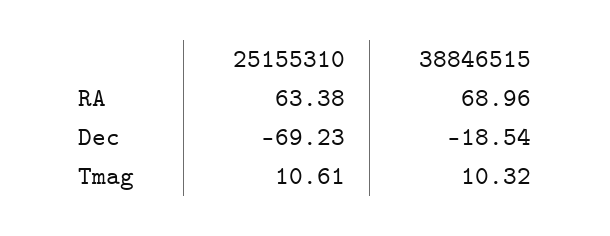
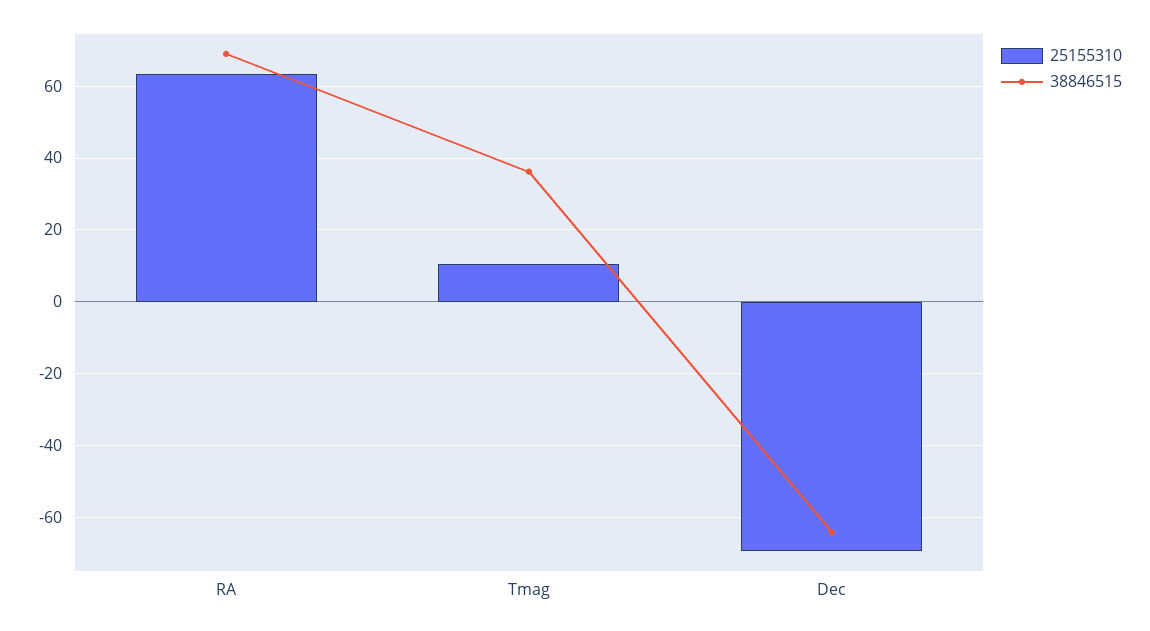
38846515, Dec: -18.54 -> -64
38846515, Tmag: 10.32 -> 36

